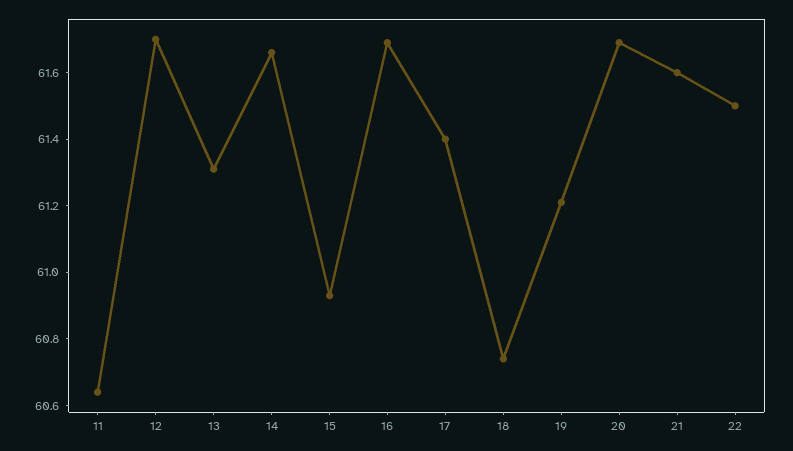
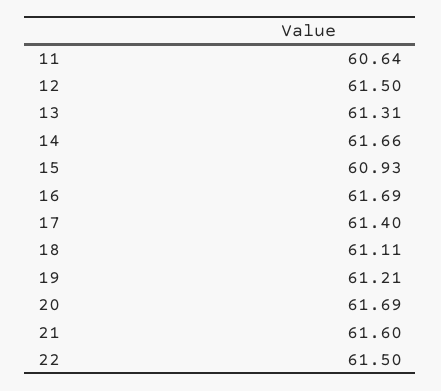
12: 61.7 -> 61.5
18: 60.75 -> 61.11

